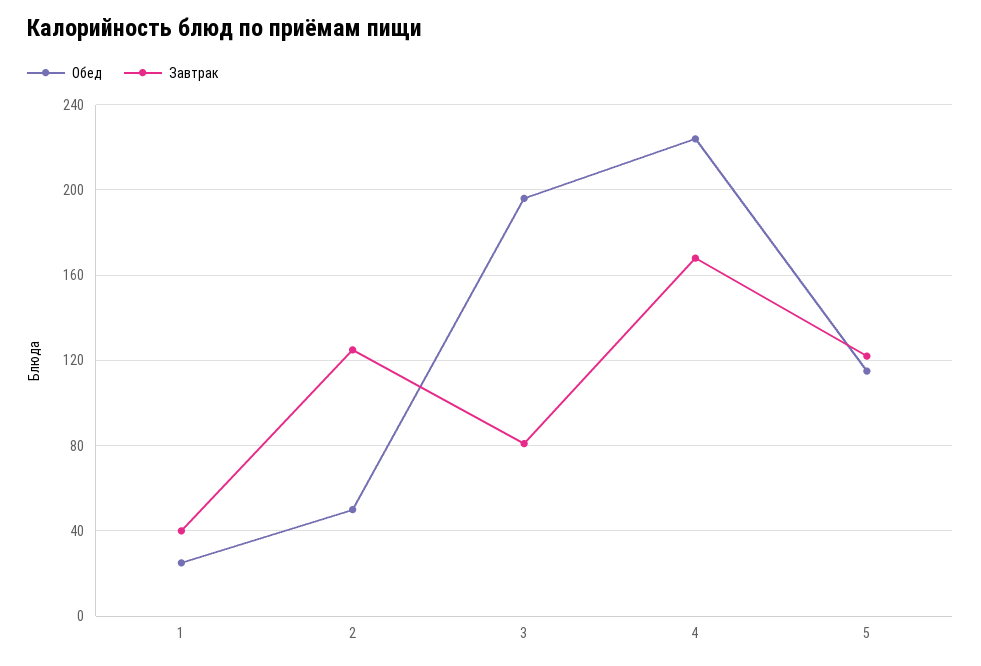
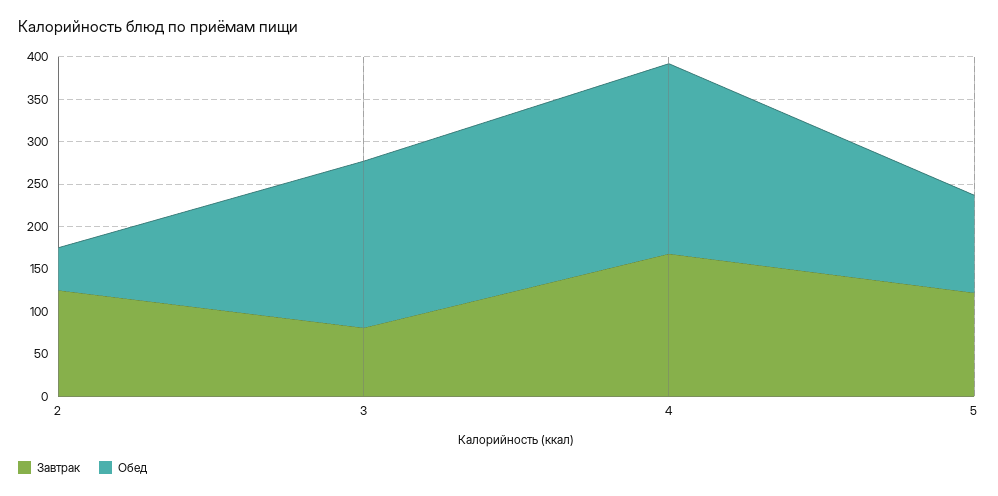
Обед, 1: 25 -> none
Завтрак, 1: 40 -> none

